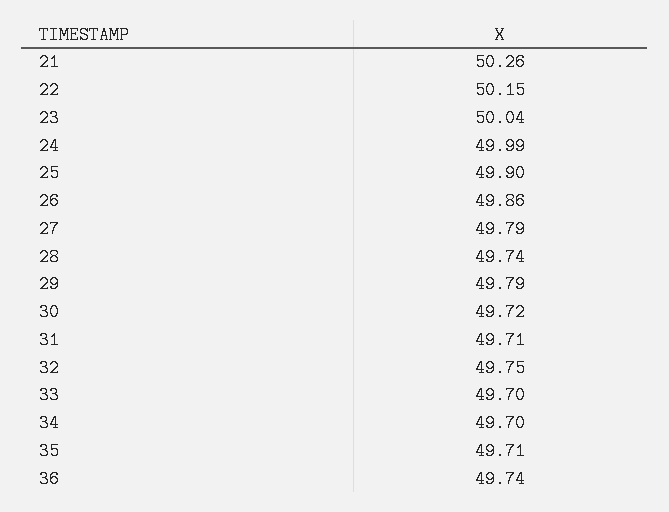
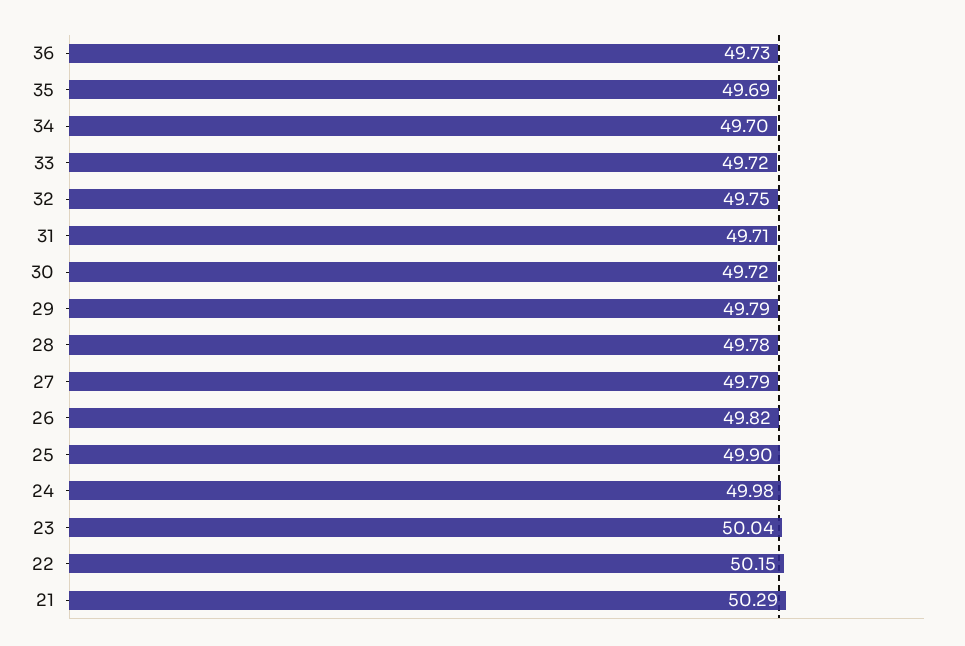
21: 50.26 -> 50.29
24: 49.99 -> 49.98
26: 49.86 -> 49.82
28: 49.74 -> 49.78
33: 49.7 -> 49.72
35: 49.71 -> 49.69
36: 49.74 -> 49.73

